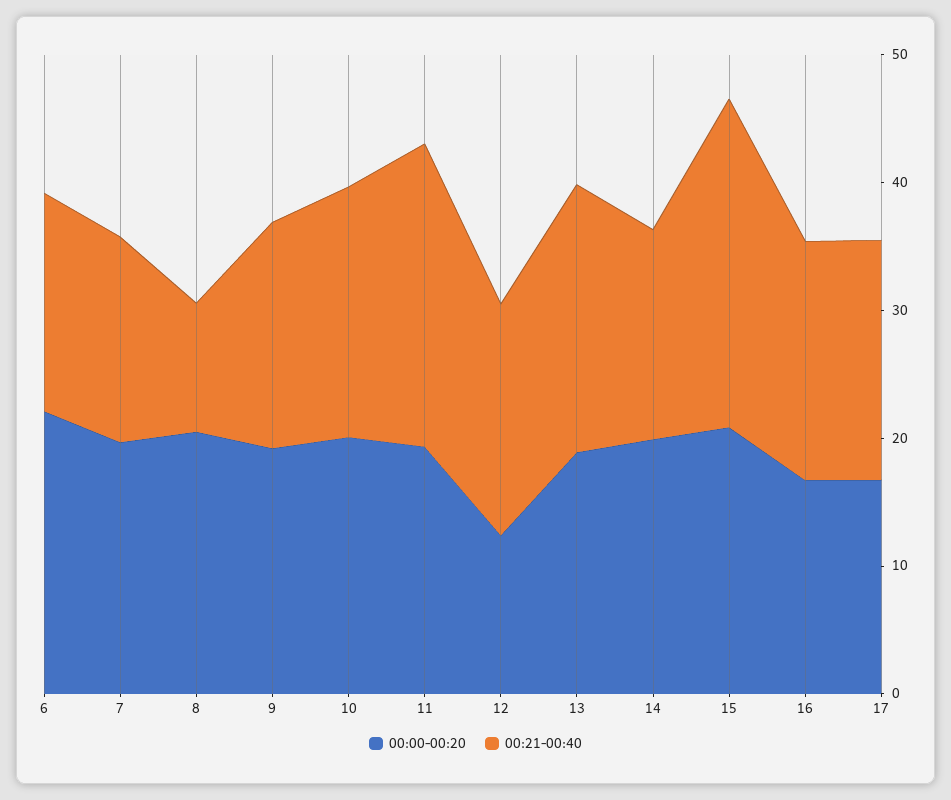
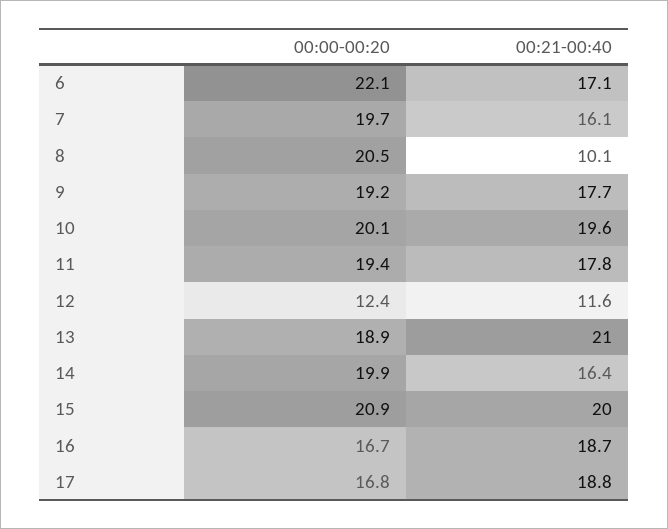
00:21-00:40, 11: 24 -> 17.8
00:21-00:40, 12: 18 -> 11.6
00:21-00:40, 15: 26 -> 20

